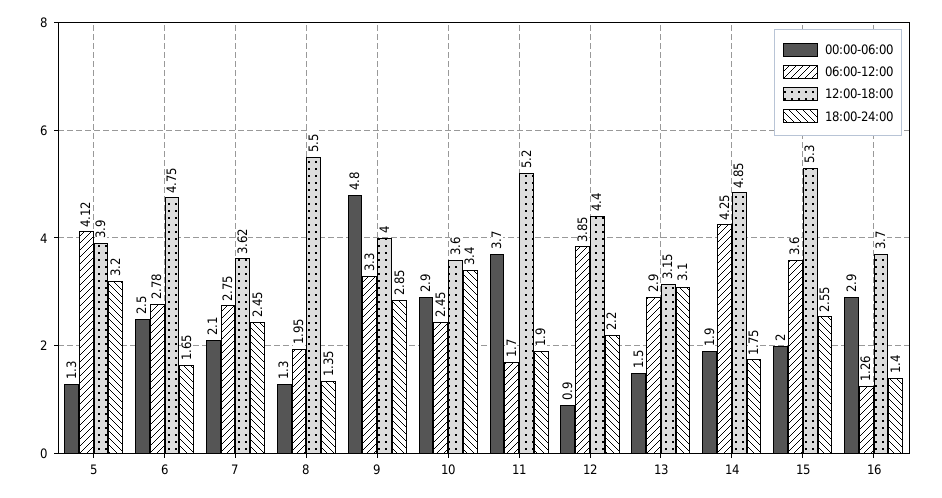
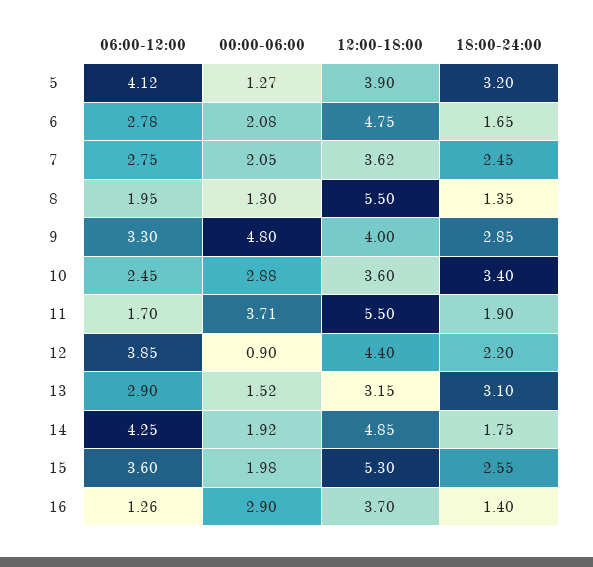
00:00-06:00, 6: 2.5 -> 2.08
12:00-18:00, 11: 5.2 -> 5.5

